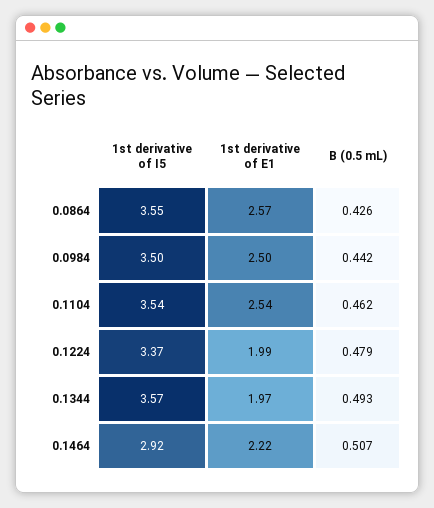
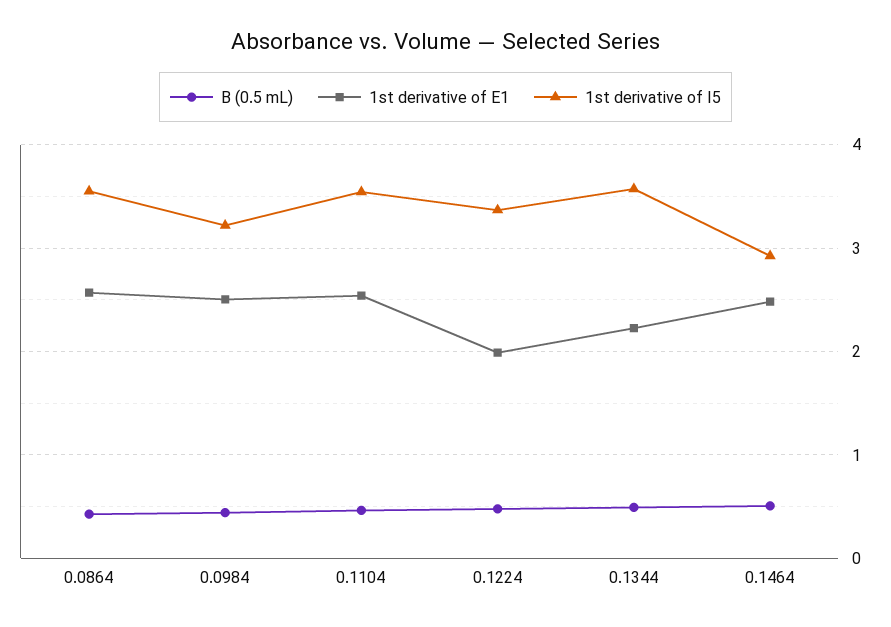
1st derivative of I5, 0.0984: 3.5 -> 3.2
1st derivative of E1, 0.1344: 1.97 -> 2.2
1st derivative of E1, 0.1464: 2.22 -> 2.5

